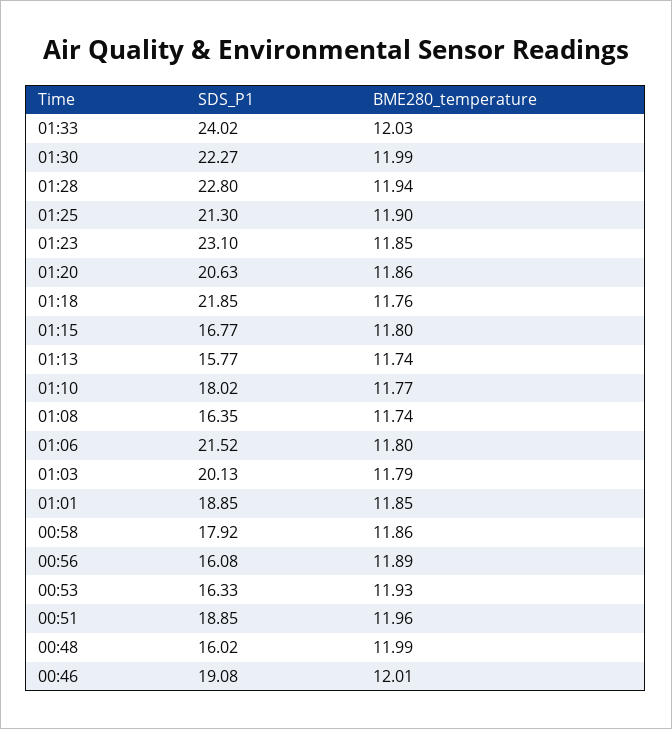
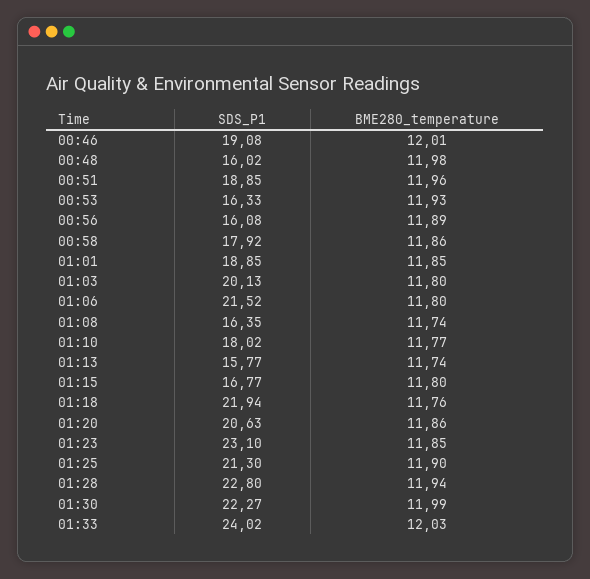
SDS_P1, 01:18: 21.85 -> 21.94
BME280_temperature, 01:03: 11.79 -> 11.8
BME280_temperature, 00:48: 11.99 -> 11.98

